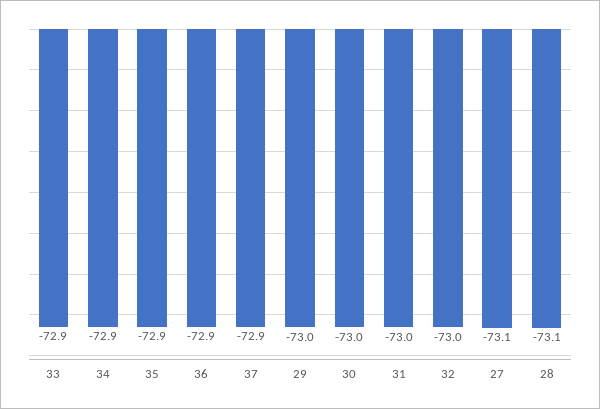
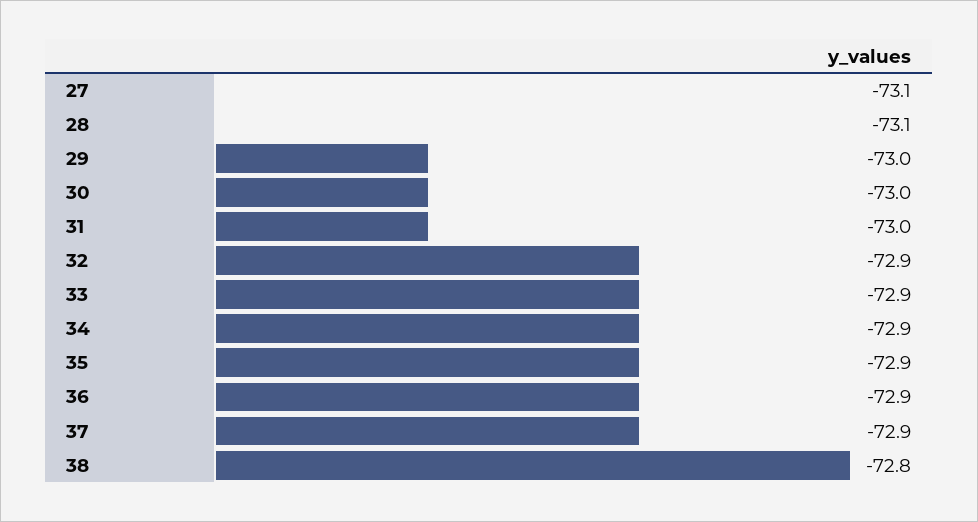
32: -73 -> -72.9
38: none -> -72.8

